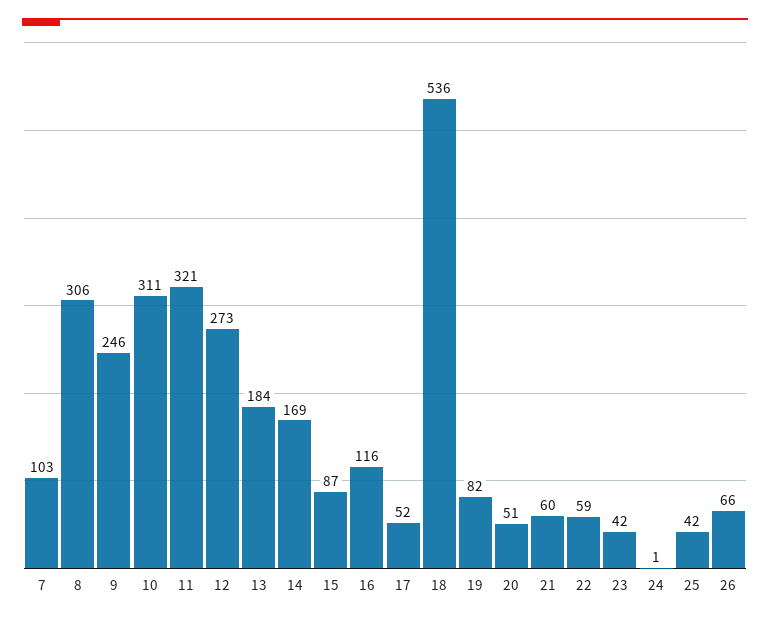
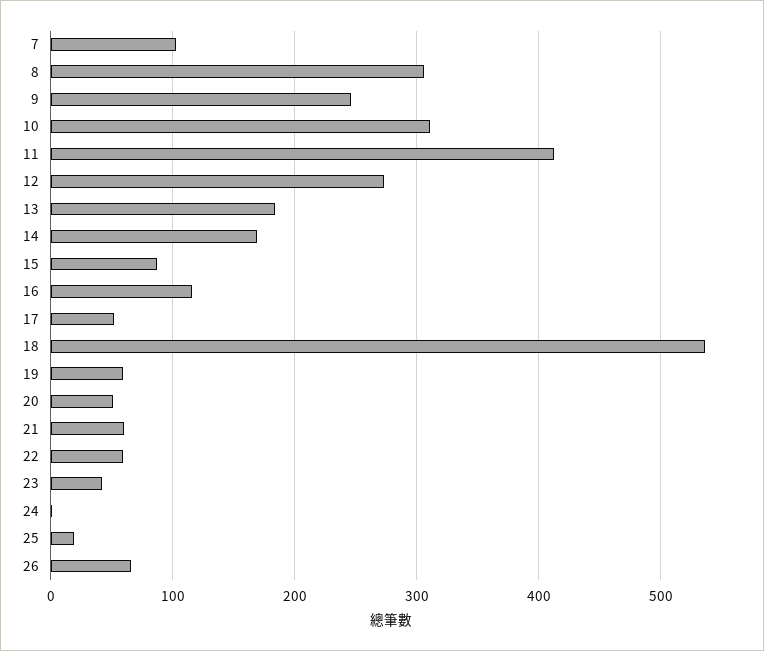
11: 321 -> 410
19: 82 -> 60
25: 42 -> 20

